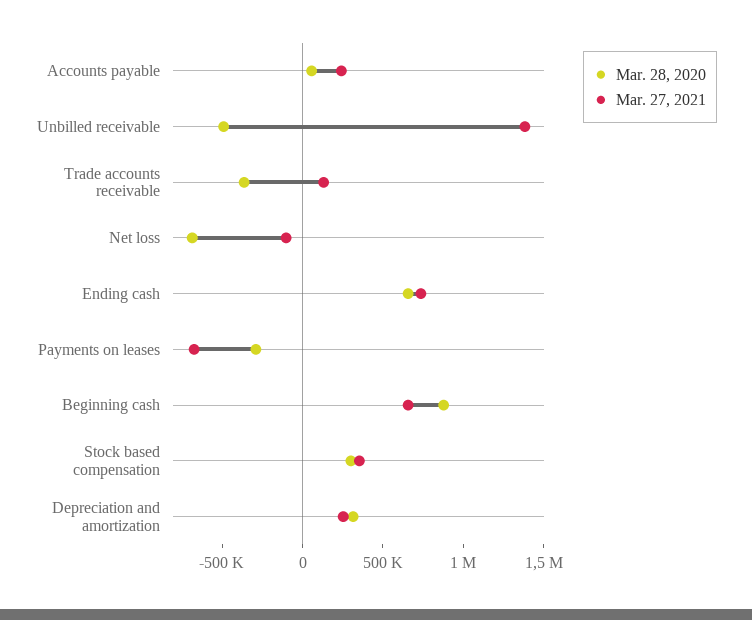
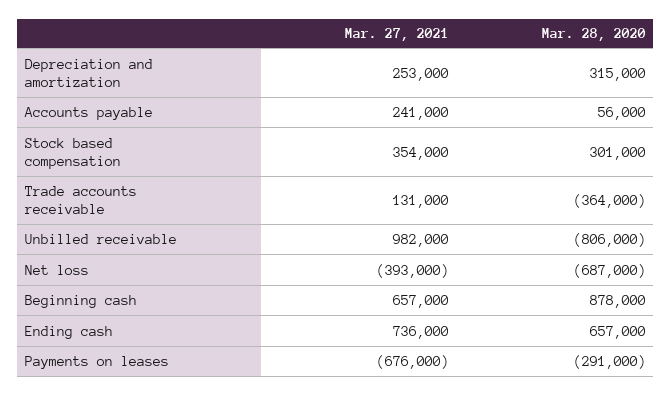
Mar. 28, 2020, Unbilled receivable: -500000 -> -806000
Mar. 27, 2021, Unbilled receivable: 1400000 -> 982000
Mar. 27, 2021, Net loss: -100000 -> -393000

